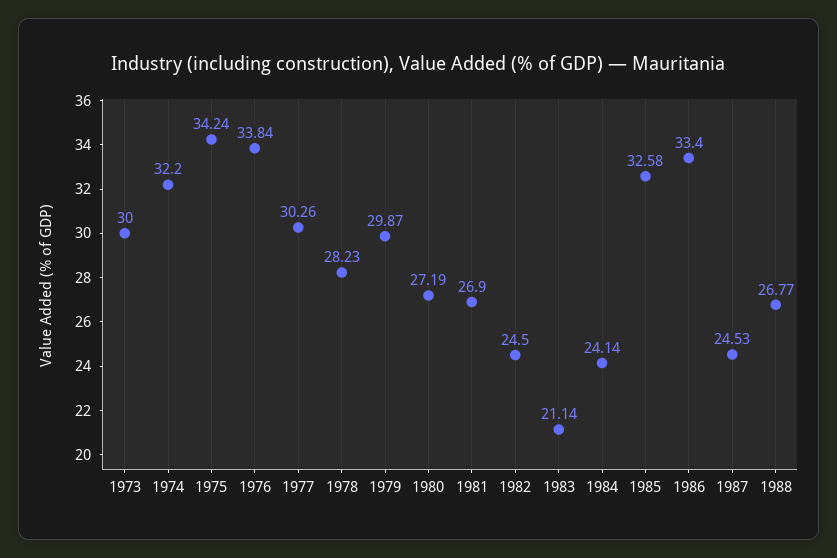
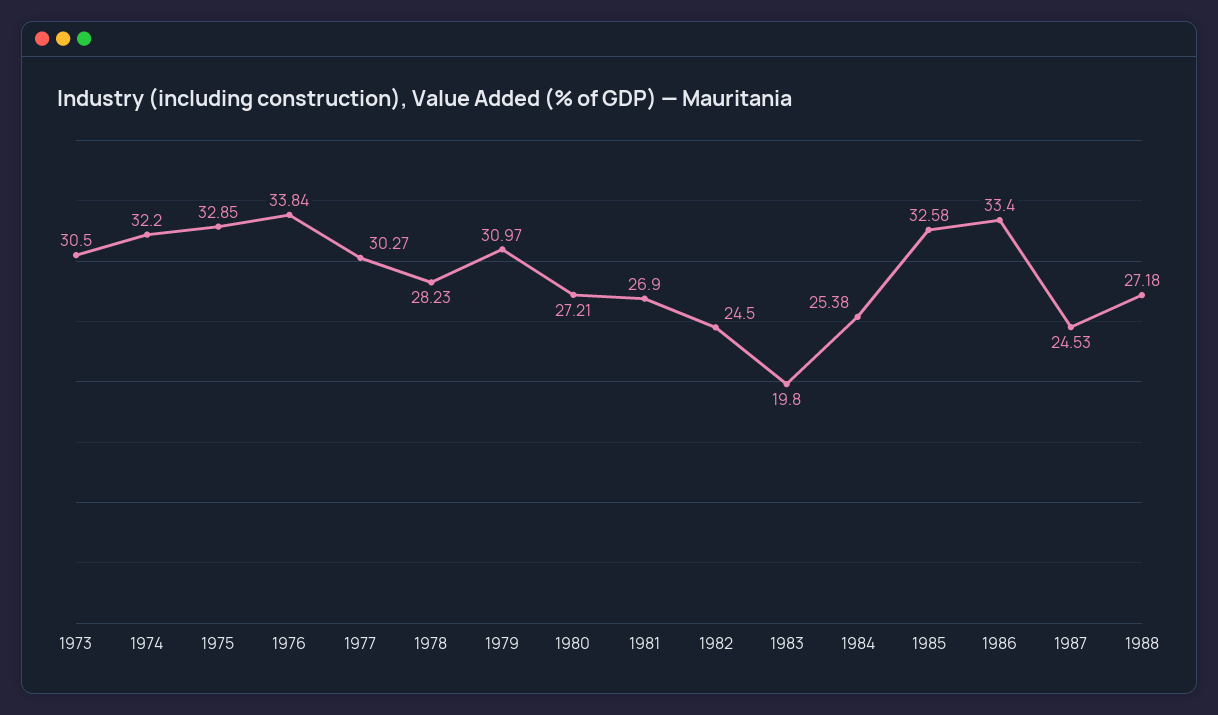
1973: 30 -> 30.5
1975: 34.24 -> 32.85
1977: 30.26 -> 30.27
1979: 29.87 -> 30.97
1980: 27.19 -> 27.21
1983: 21.14 -> 19.8
1984: 24.14 -> 25.38
1988: 26.77 -> 27.18

